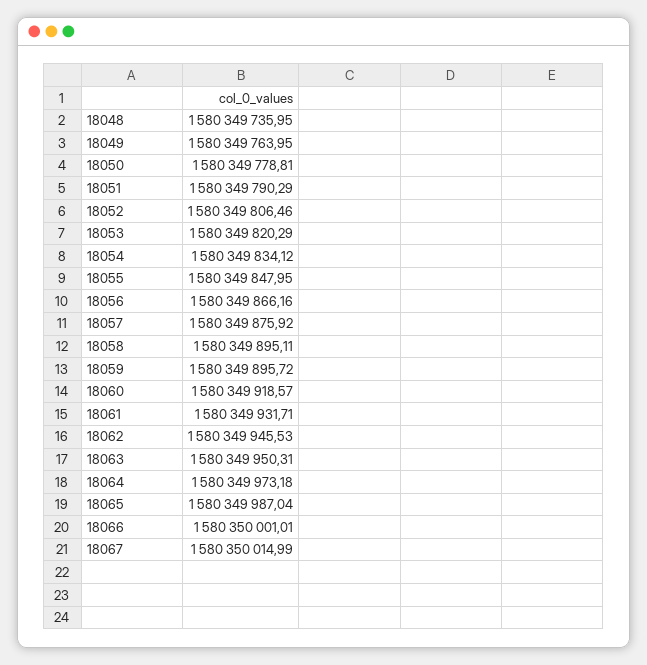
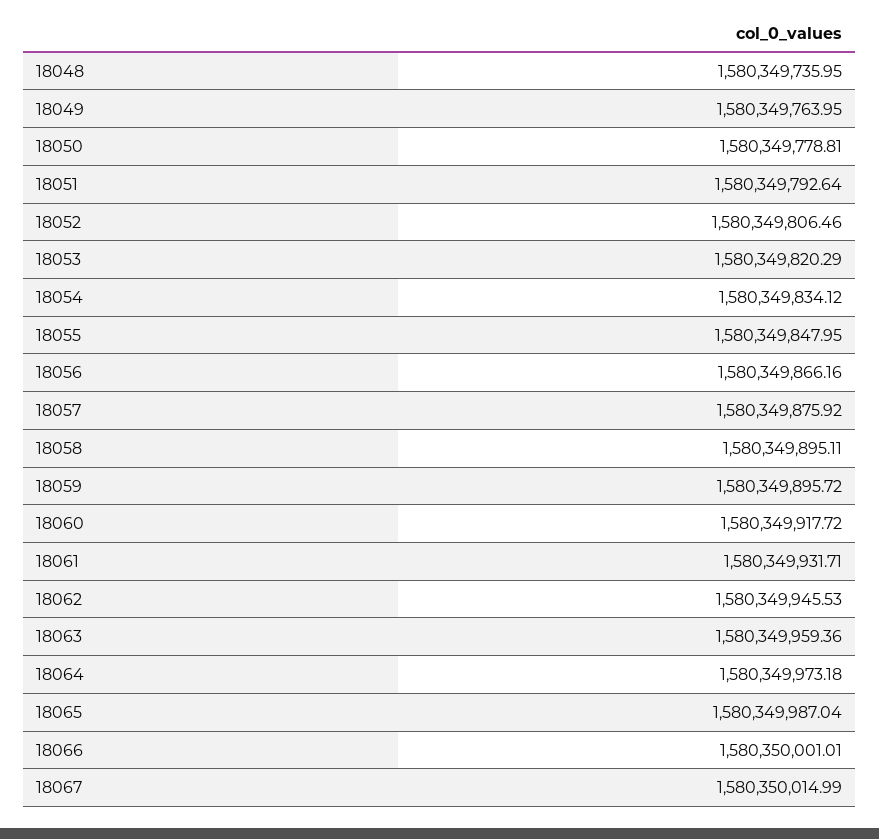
18051: 1580349790.29 -> 1580349792.64
18060: 1580349918.57 -> 1580349917.72
18063: 1580349950.31 -> 1580349959.36

